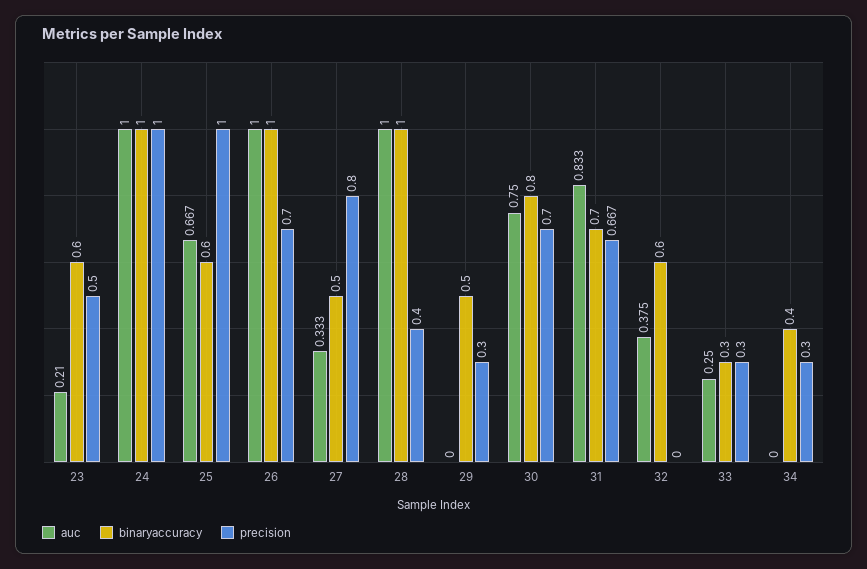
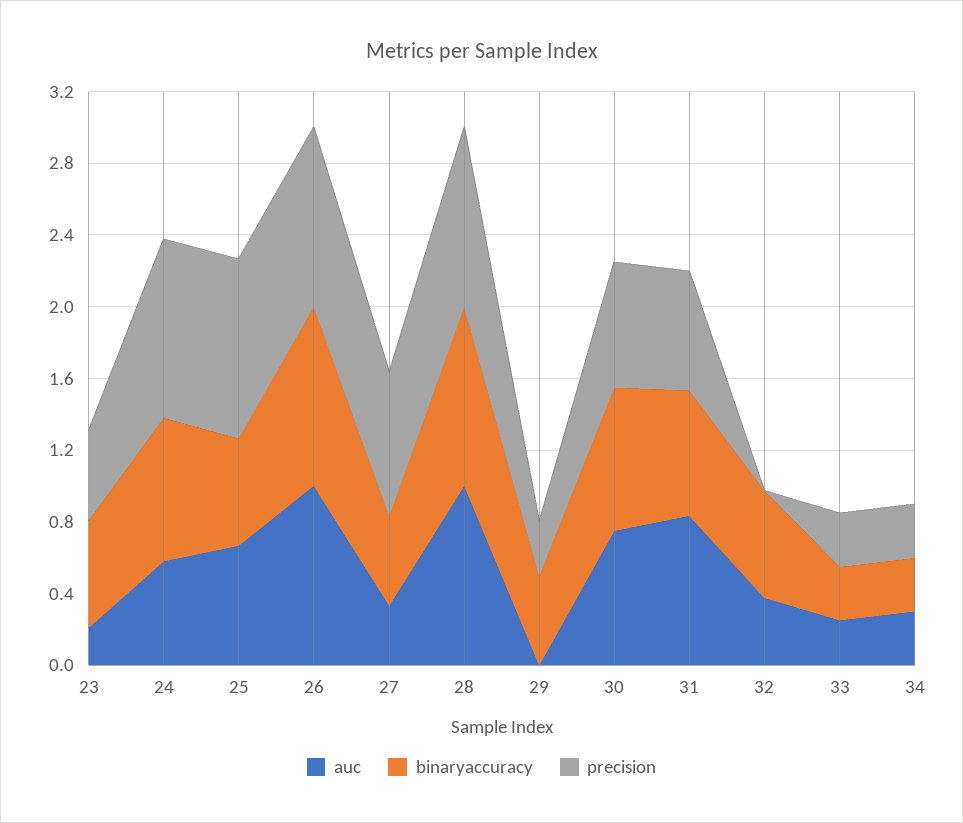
auc, 24: 1 -> 0.6
binaryaccuracy, 24: 1 -> 0.8
precision, 26: 0.7 -> 1
precision, 28: 0.4 -> 1
auc, 34: 0 -> 0.3
binaryaccuracy, 34: 0.4 -> 0.3

